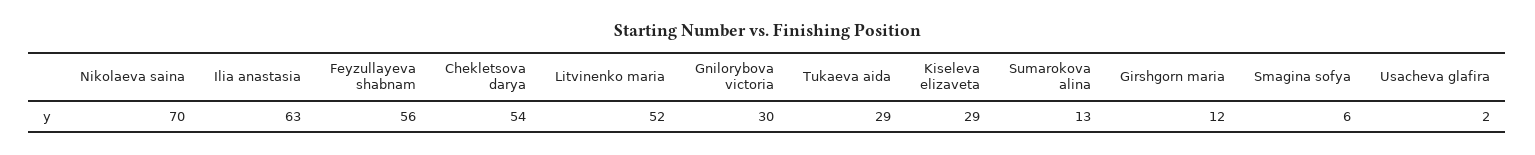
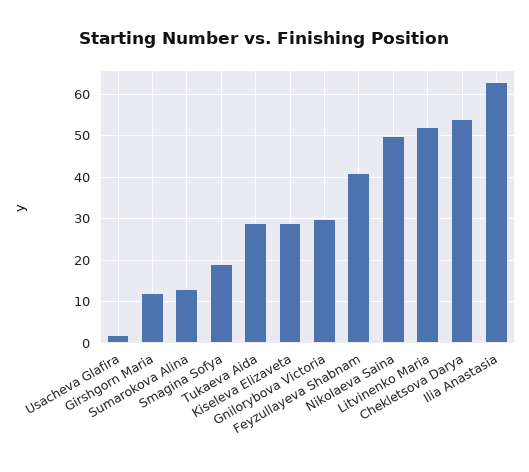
Nikolaeva saina: 70 -> 50
Feyzullayeva shabnam: 56 -> 40
Smagina sofya: 6 -> 20

